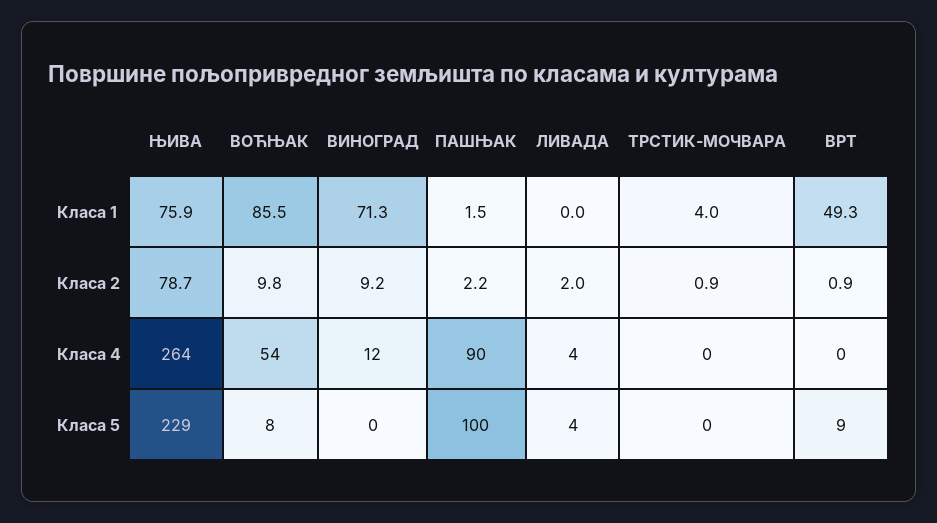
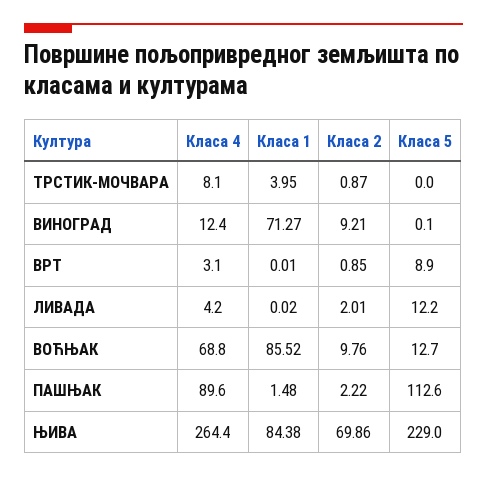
ЊИВА, Класа 1: 75.9 -> 84.38
ВРТ, Класа 1: 49.3 -> 0.01
ЊИВА, Класа 2: 78.7 -> 69.86
ВОЋЊАК, Класа 4: 54 -> 68.8
ТРСТИК-МОЧВАРА, Класа 4: 0 -> 8.1
ВРТ, Класа 4: 0 -> 3.1
ВОЋЊАК, Класа 5: 8 -> 12.7
ПАШЊАК, Класа 5: 100 -> 112.6
ЛИВАДА, Класа 5: 4 -> 12.2

